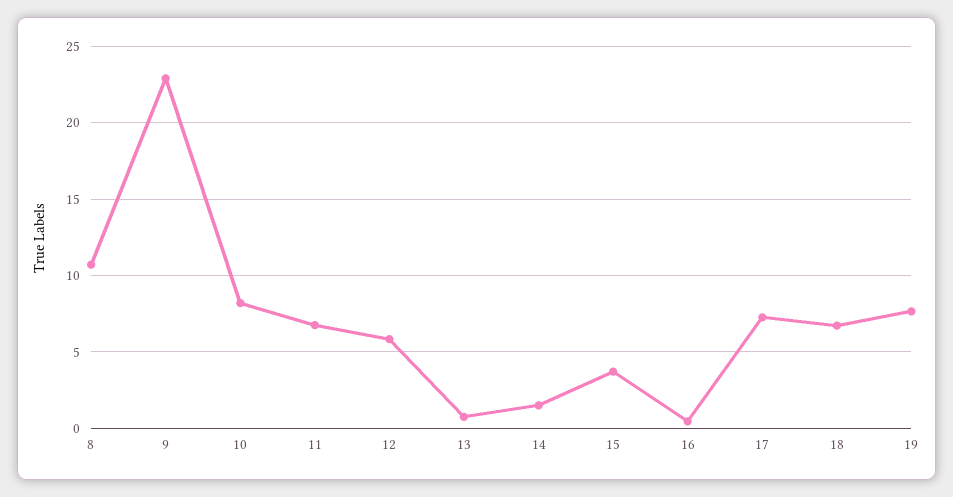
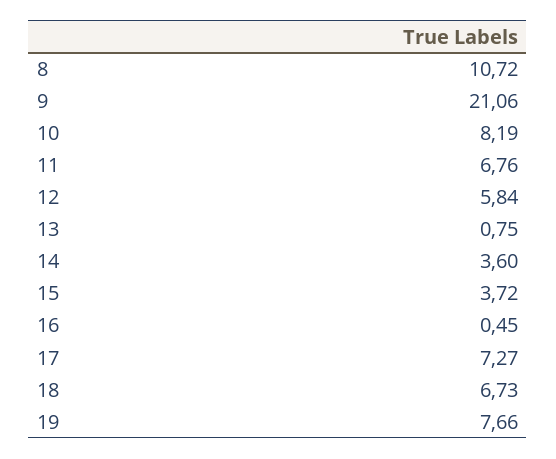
9: 23 -> 21.06
14: 1.5 -> 3.6

